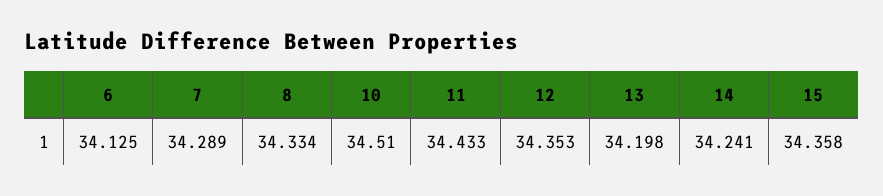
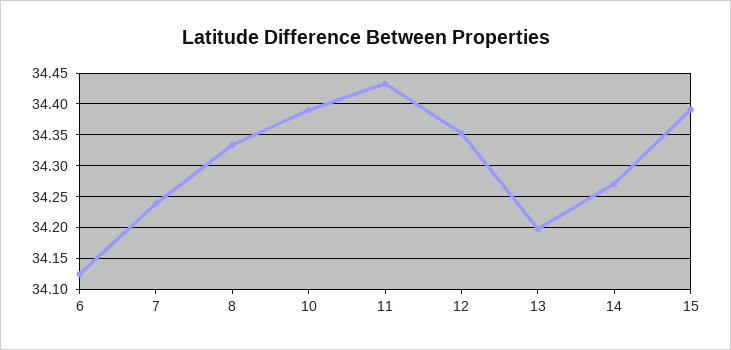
7: 34.289 -> 34.24
10: 34.51 -> 34.39
14: 34.241 -> 34.27
15: 34.358 -> 34.39

